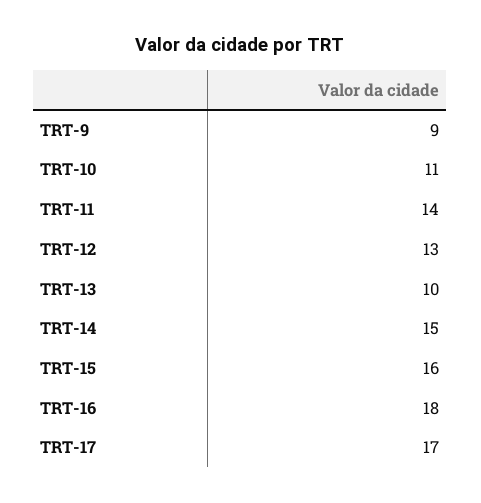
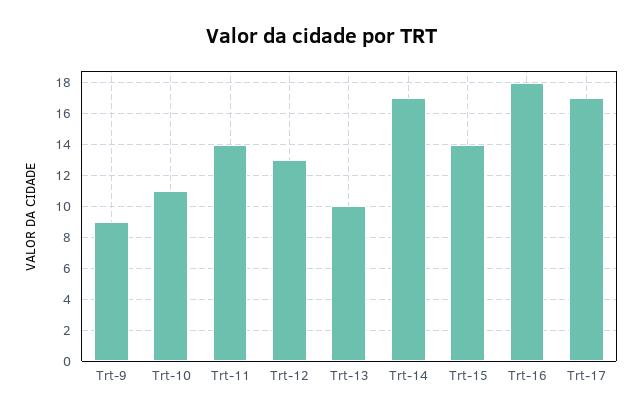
TRT-14: 15 -> 17
TRT-15: 16 -> 14

